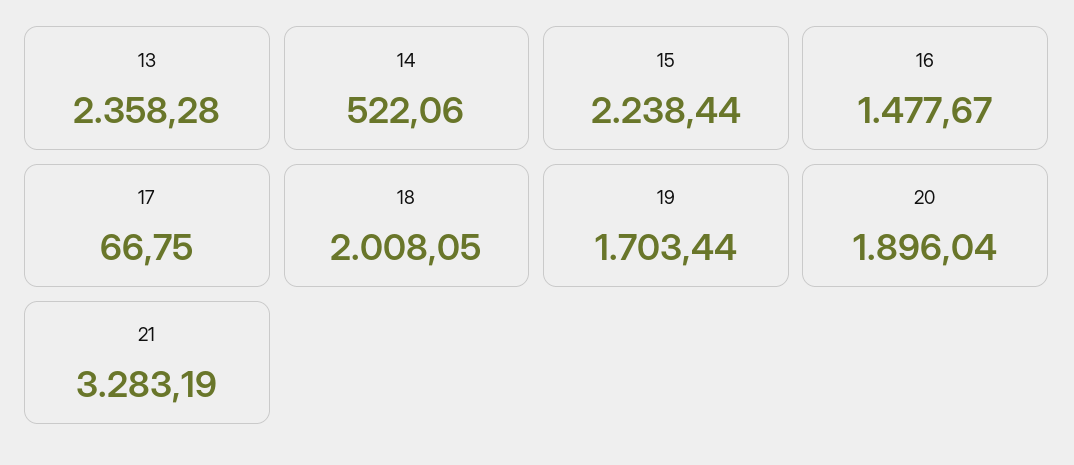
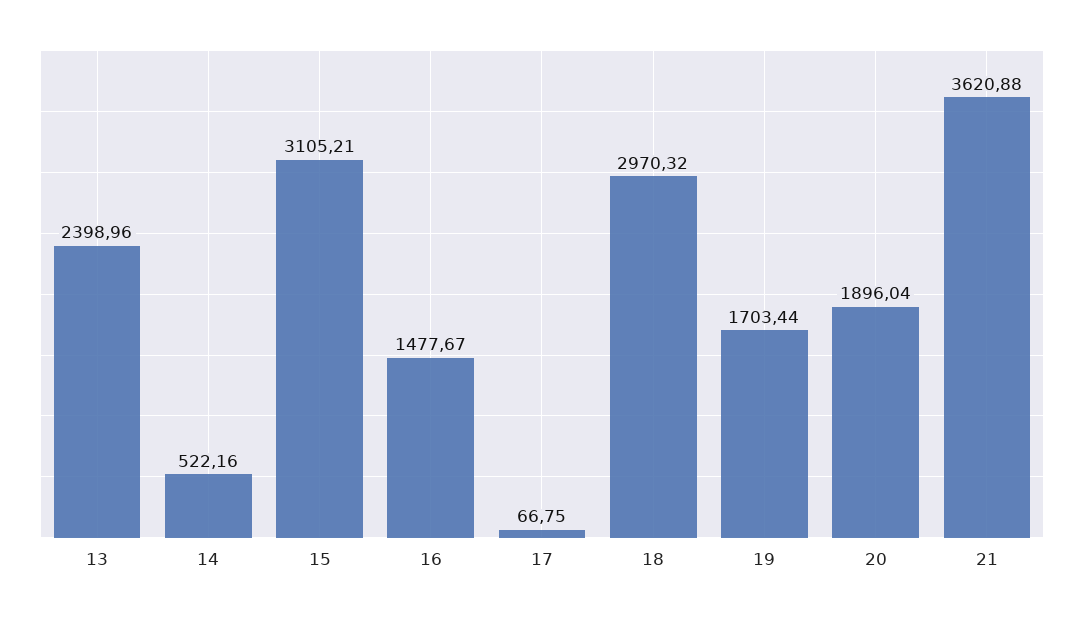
13: 2358.28 -> 2398.96
14: 522.06 -> 522.16
15: 2238.44 -> 3105.21
18: 2008.05 -> 2970.32
21: 3283.19 -> 3620.88

